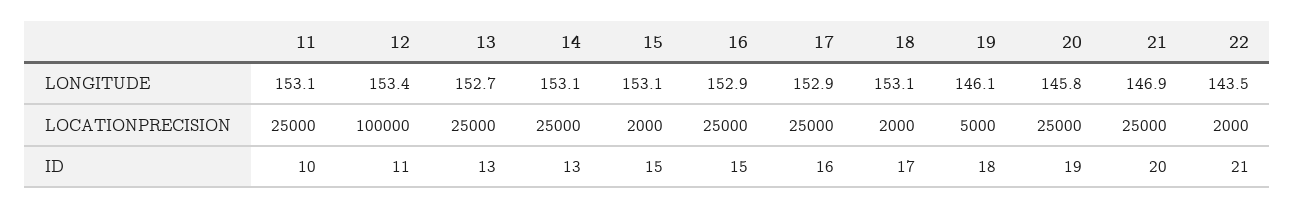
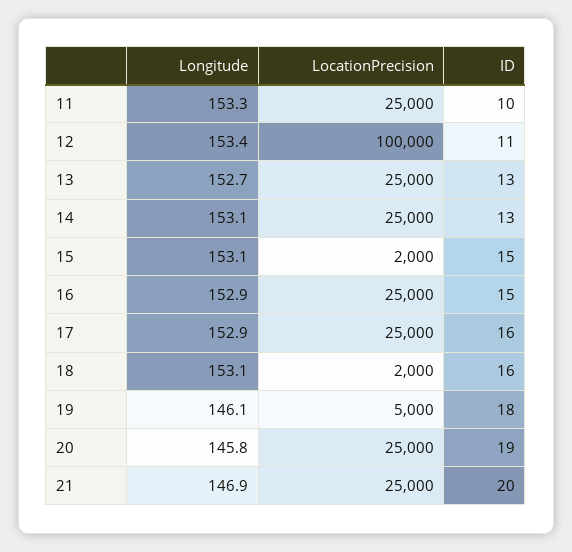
11, LONGITUDE: 153.1 -> 153.3
22, LONGITUDE: 143.5 -> none
22, LOCATIONPRECISION: 2000 -> none
18, ID: 17 -> 16
22, ID: 21 -> none

